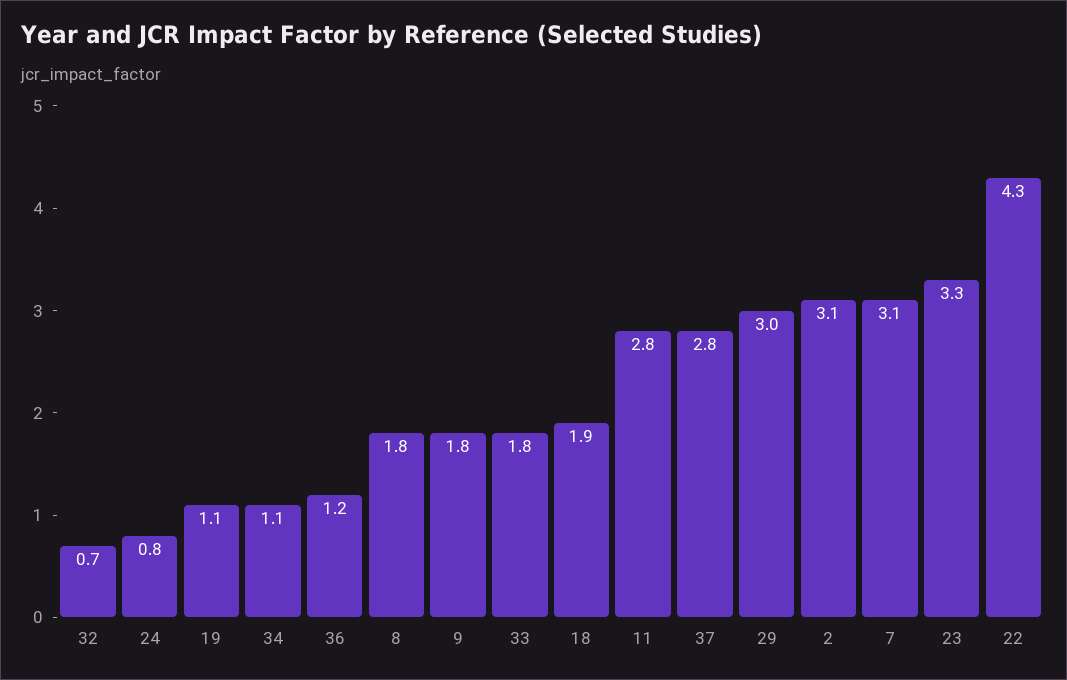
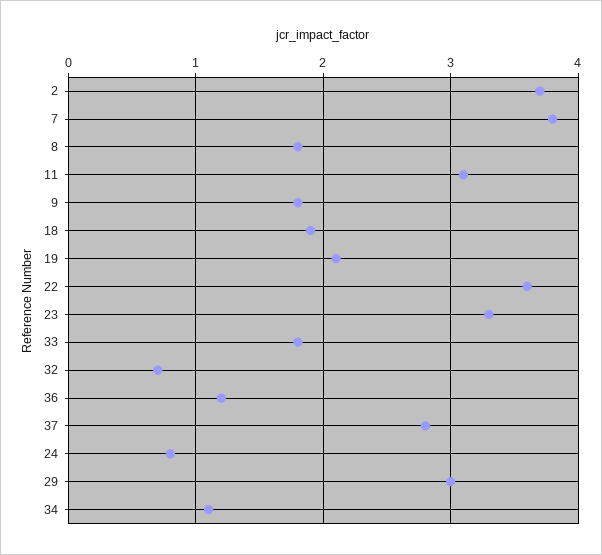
19: 1.1 -> 2.1
11: 2.8 -> 3.1
2: 3.1 -> 3.7
7: 3.1 -> 3.8
22: 4.3 -> 3.6

